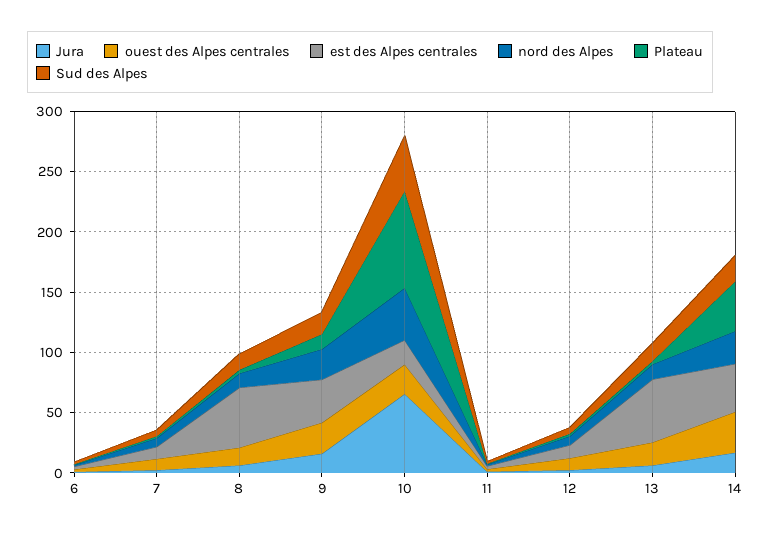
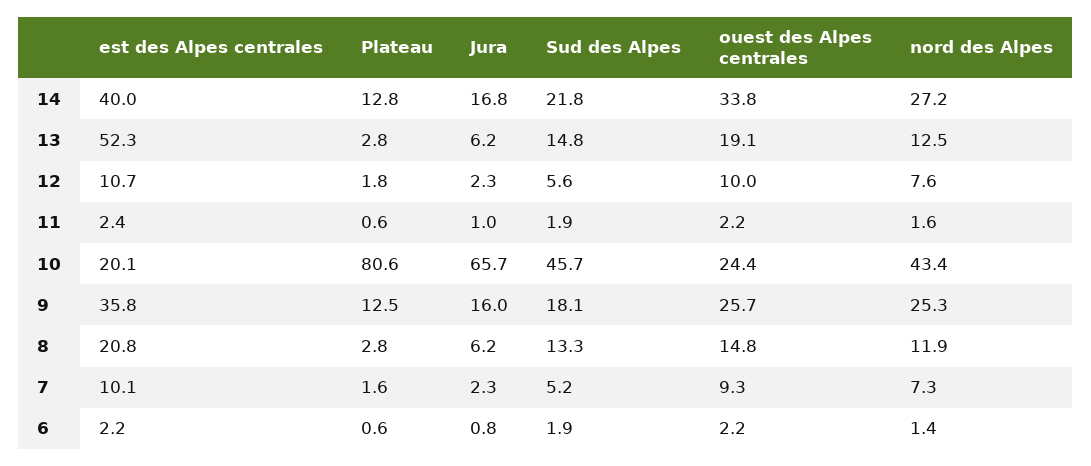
est des Alpes centrales, 8: 50 -> 20.8
Plateau, 14: 40 -> 12.8

